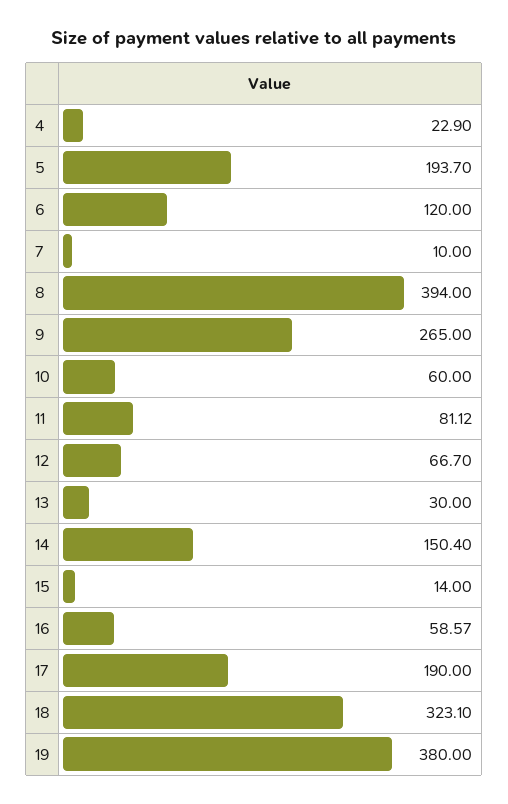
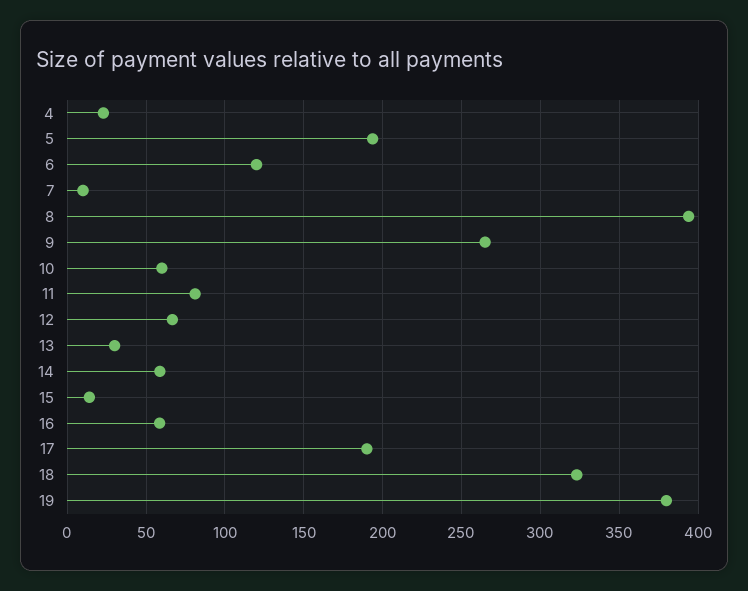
14: 150.4 -> 60

